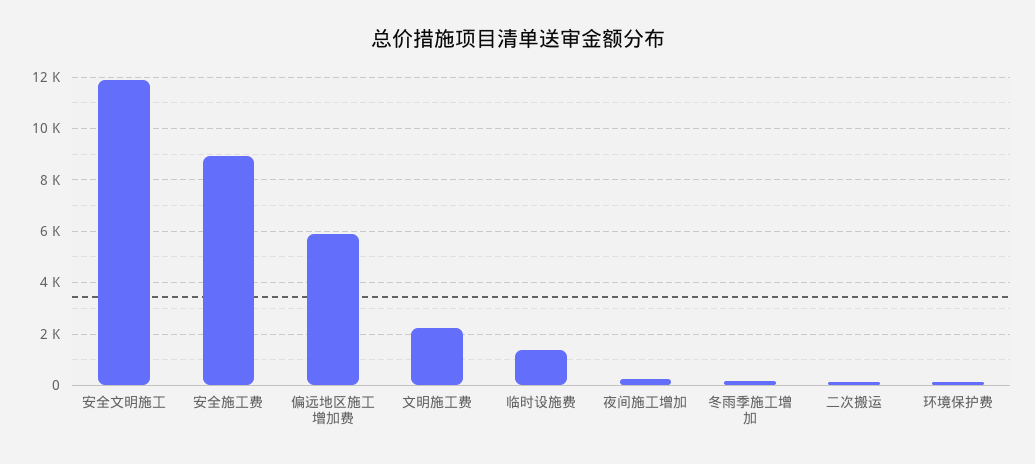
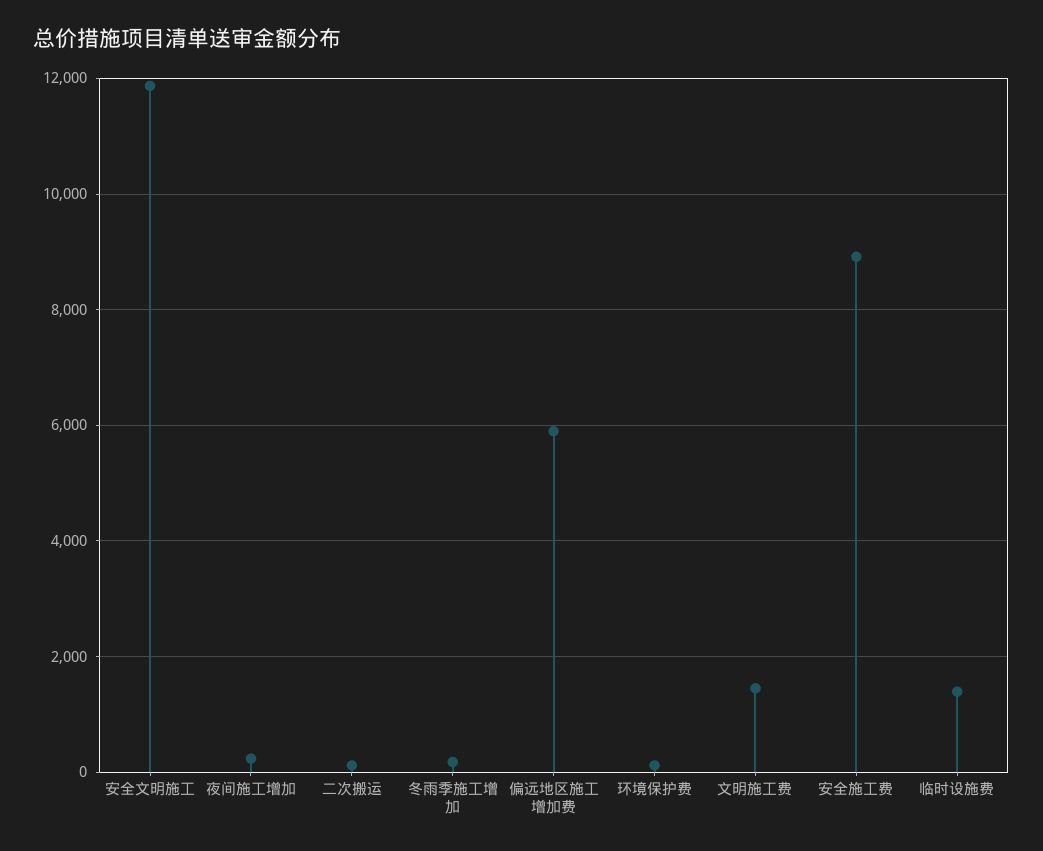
文明施工费: 2250 -> 1400

